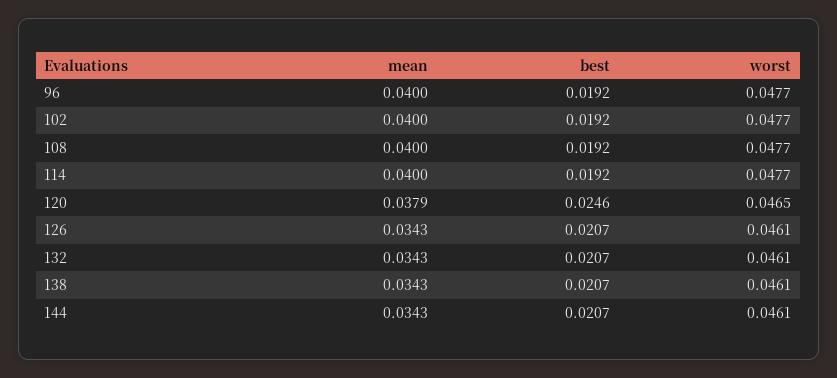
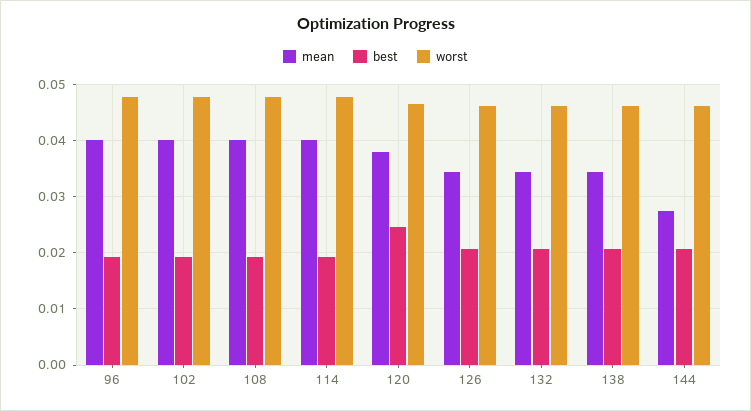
mean, 144: 0.0343 -> 0.028

